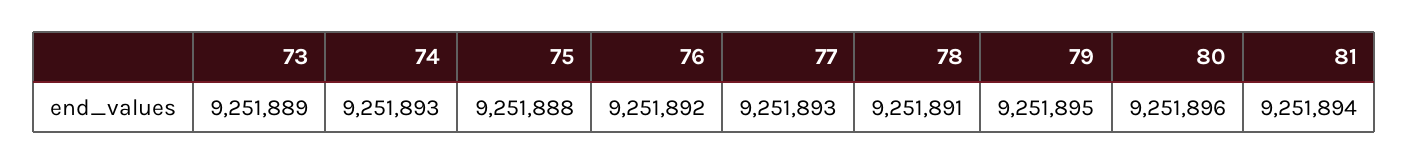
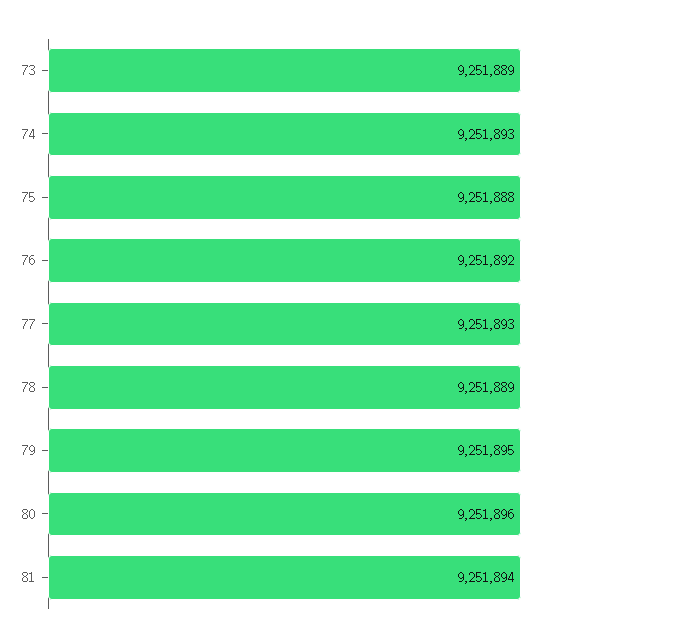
78: 9251891 -> 9251889

